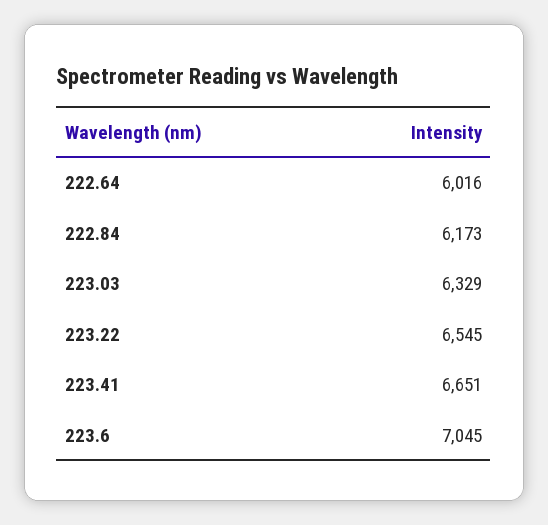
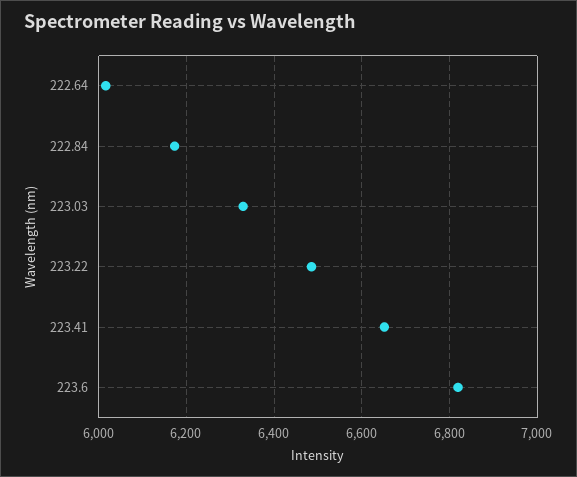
223.22: 6545 -> 6480
223.6: 7045 -> 6820

